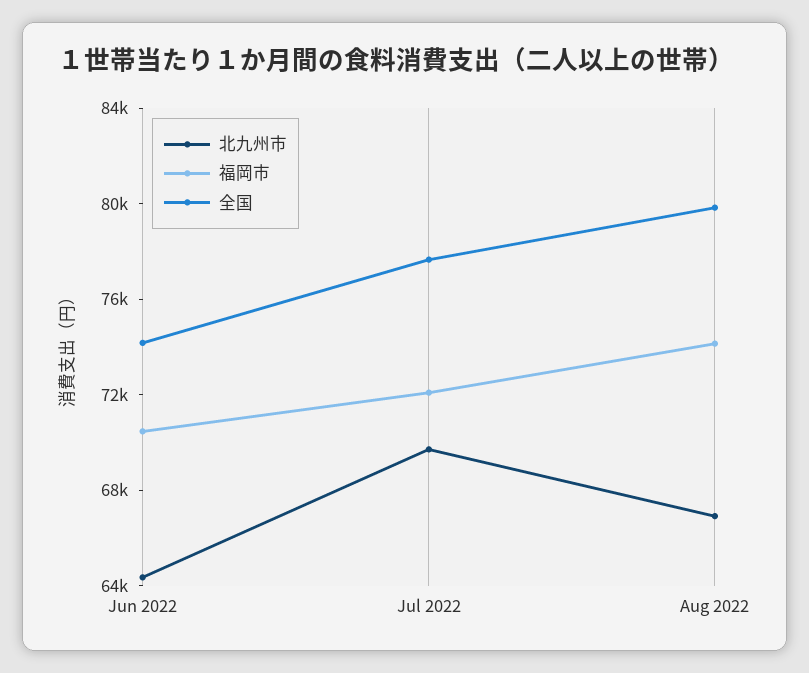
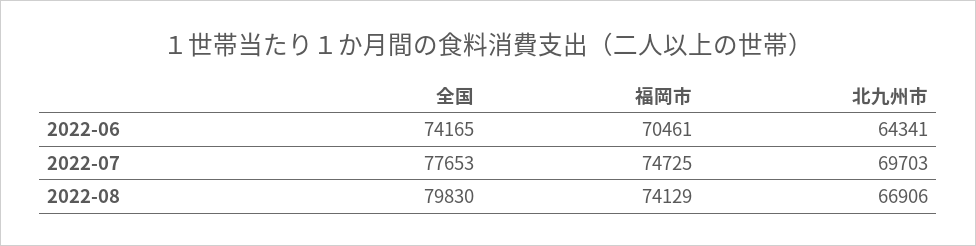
福岡市, Jul 2022: 72000 -> 74725

